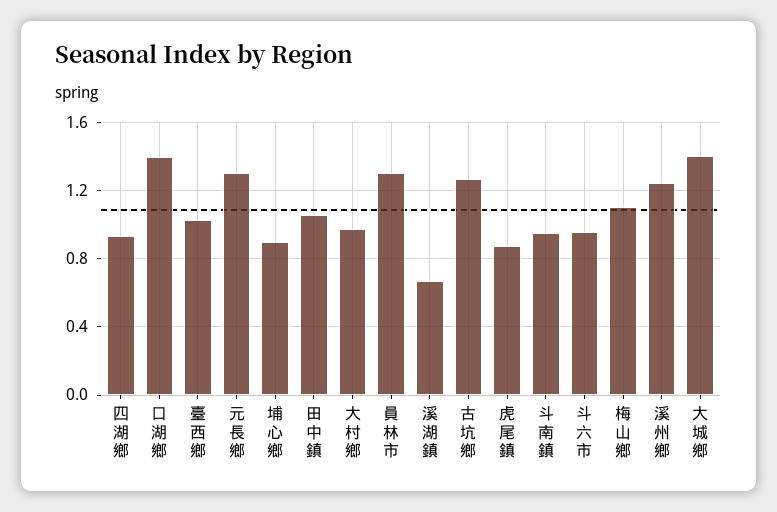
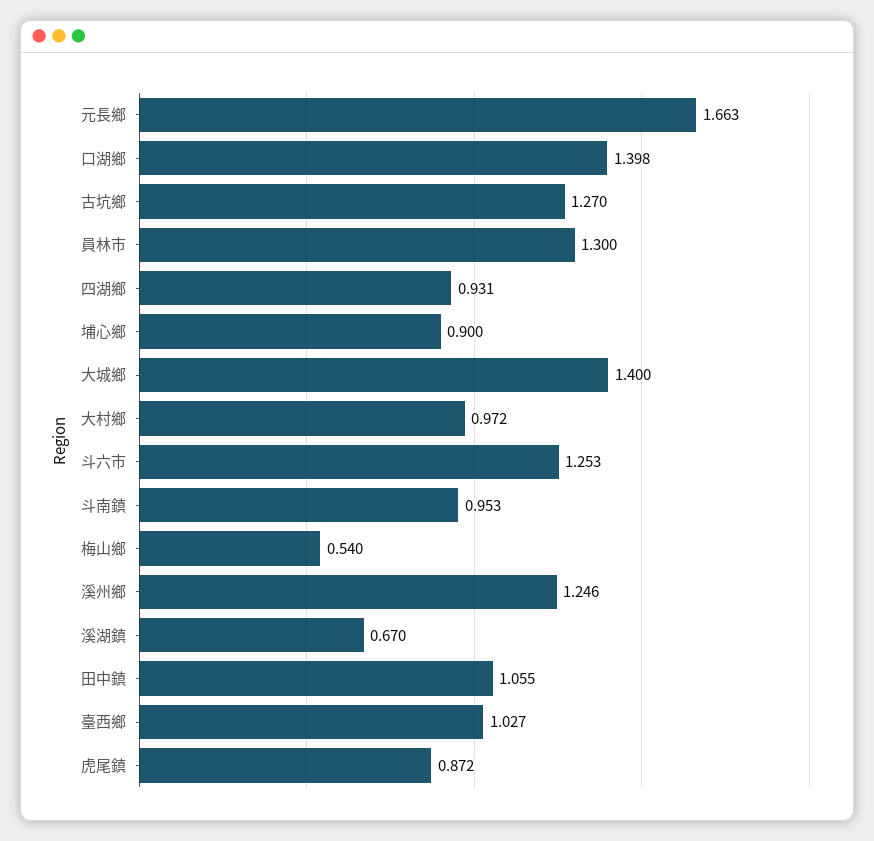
元長鄉: 1.3 -> 1.663
斗六市: 0.95 -> 1.253
梅山鄉: 1.1 -> 0.54

